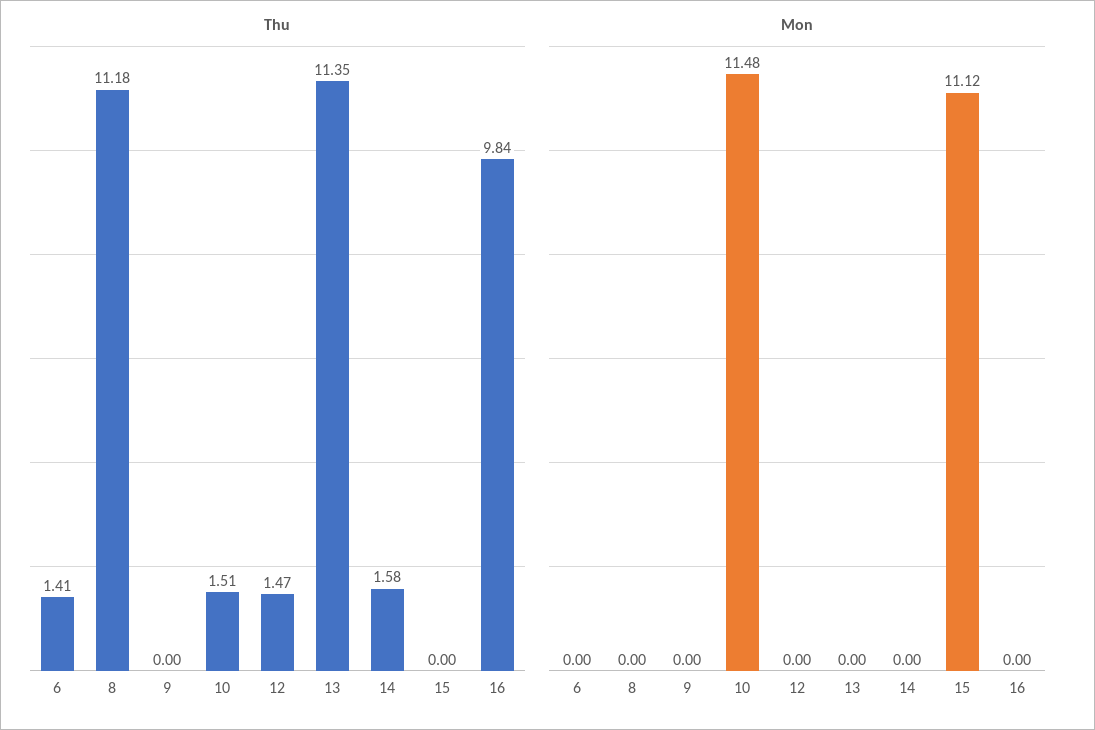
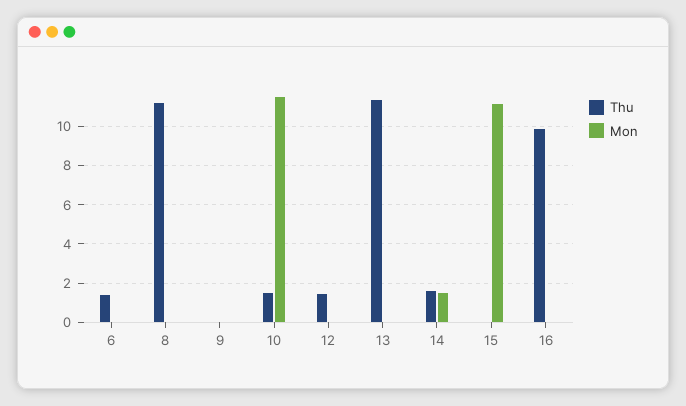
Mon, 14: 0 -> 1.5

